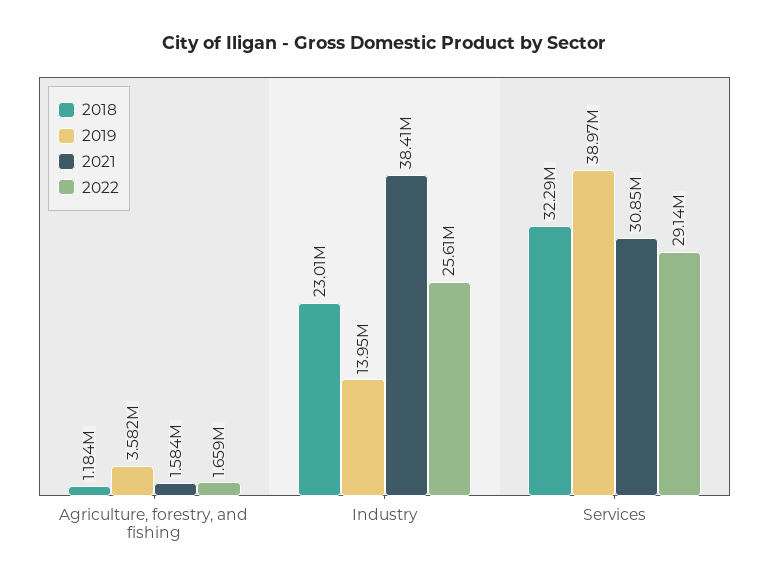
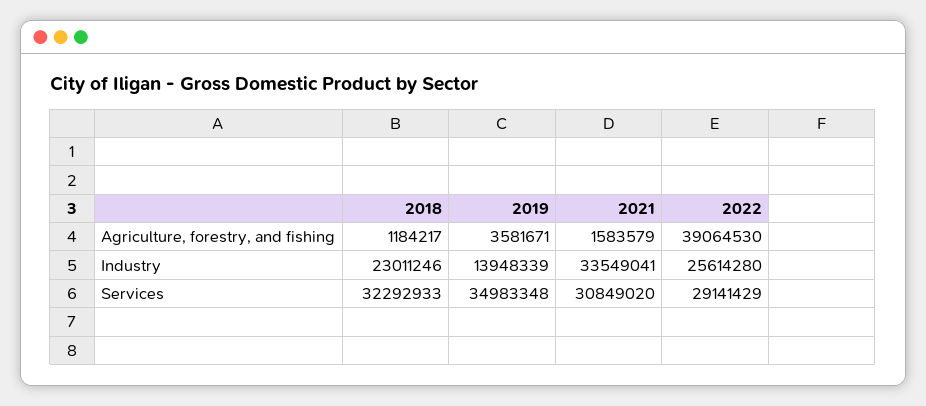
2022, Agriculture, forestry, and fishing: 1659000 -> 39064530
2021, Industry: 38410000 -> 33549041
2019, Services: 38970000 -> 34983348

